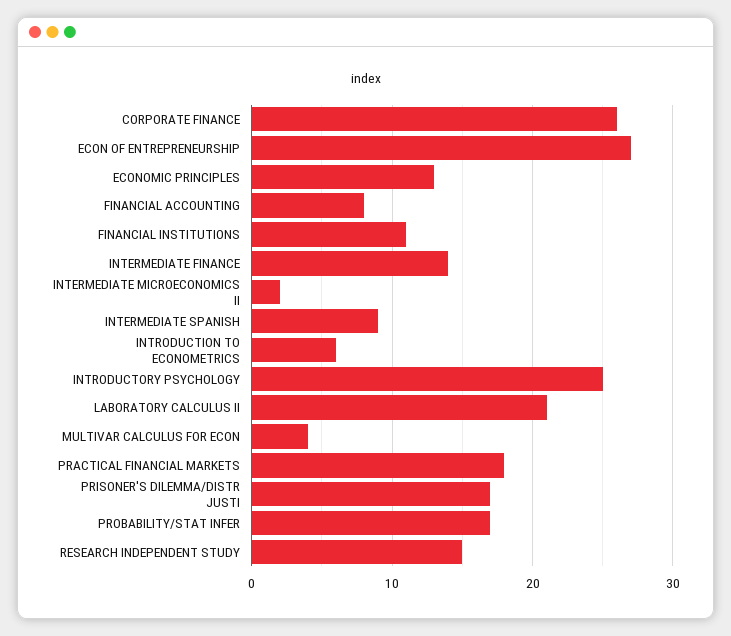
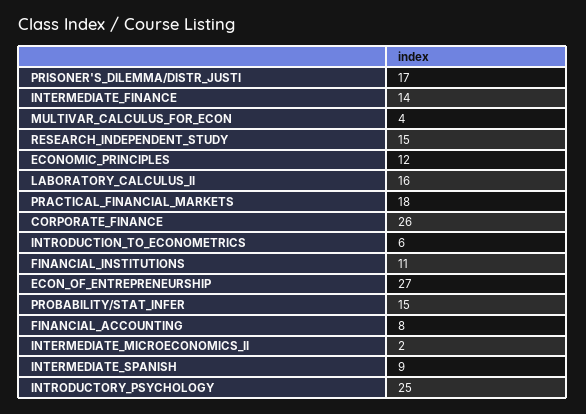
ECONOMIC PRINCIPLES: 13 -> 12
LABORATORY CALCULUS II: 21 -> 16
PROBABILITY/STAT INFER: 17 -> 15

